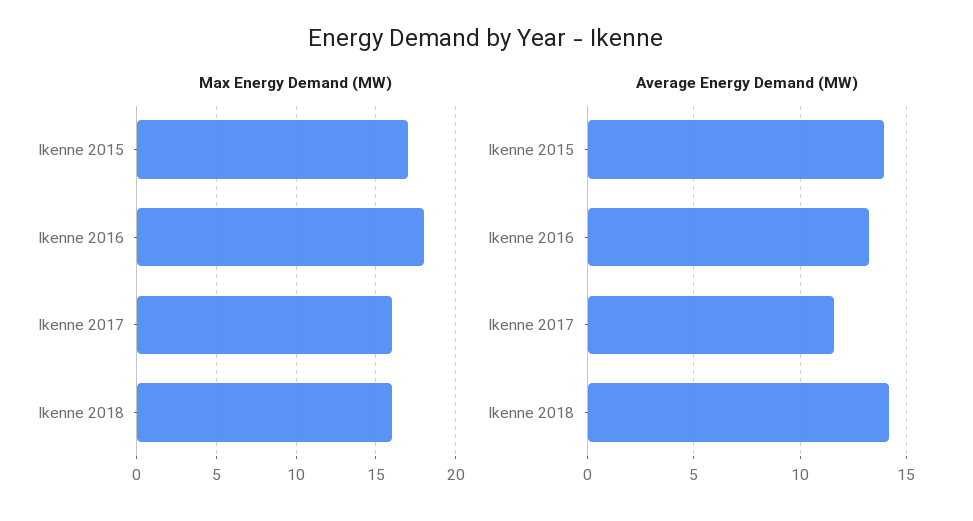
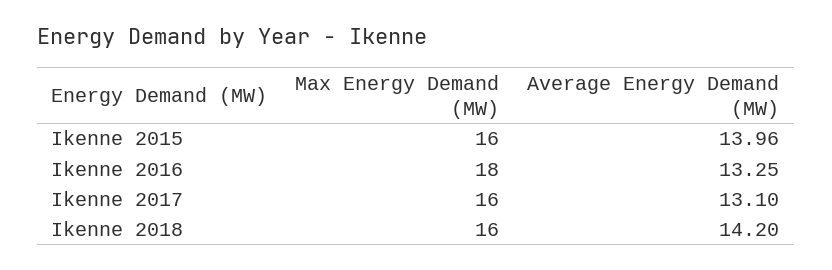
Max Energy Demand (MW), Ikenne 2015: 17 -> 16
Average Energy Demand (MW), Ikenne 2017: 11.5 -> 13.1

